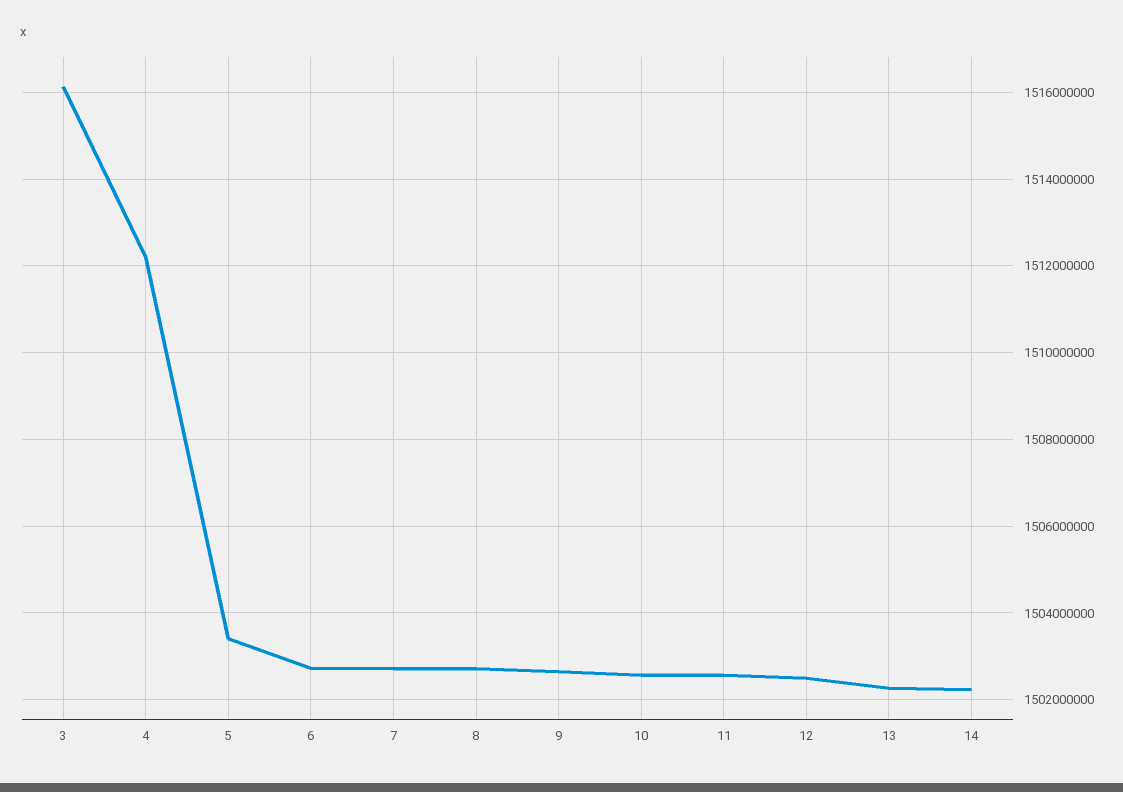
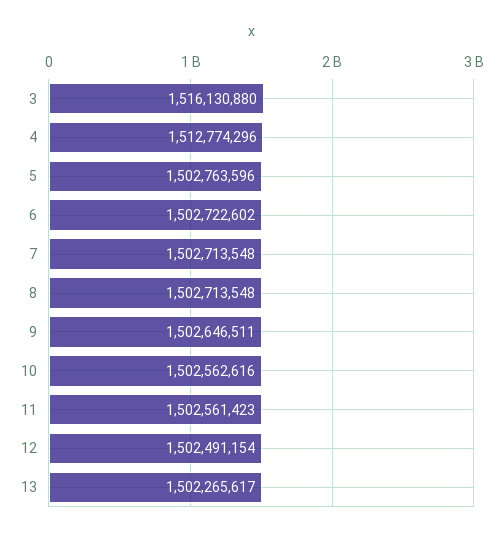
4: 1512200000 -> 1512774296
5: 1503400000 -> 1502763596
14: 1502200000 -> none

